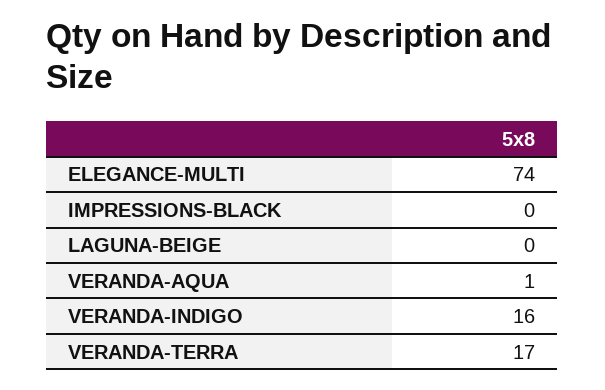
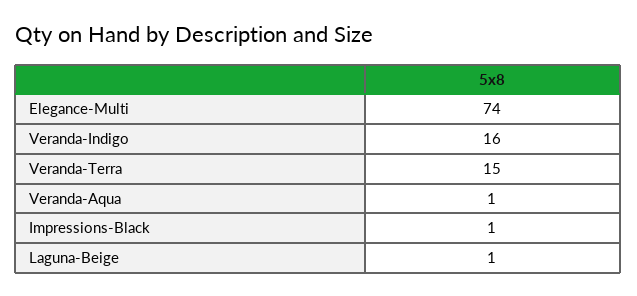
IMPRESSIONS-BLACK: 0 -> 1
LAGUNA-BEIGE: 0 -> 1
VERANDA-TERRA: 17 -> 15

